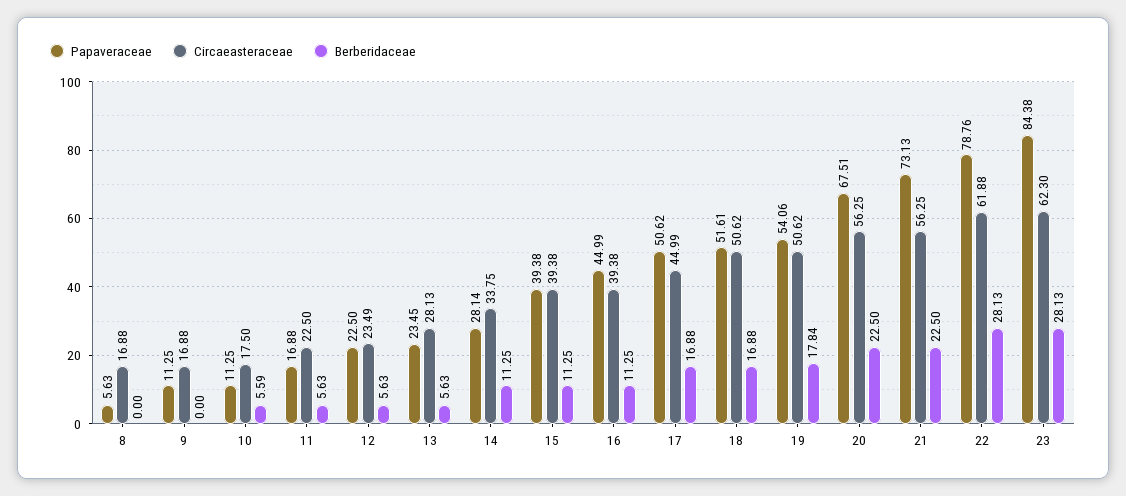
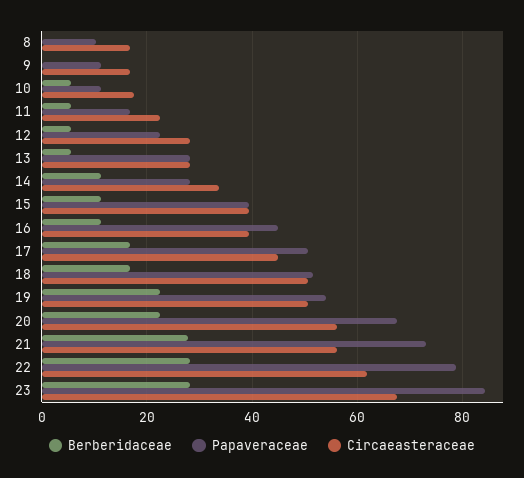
Papaveraceae, 8: 5.63 -> 10
Circaeasteraceae, 12: 23.49 -> 28
Papaveraceae, 13: 23.45 -> 28
Berberidaceae, 19: 17.84 -> 22
Berberidaceae, 21: 22.5 -> 28
Circaeasteraceae, 23: 62.3 -> 68

